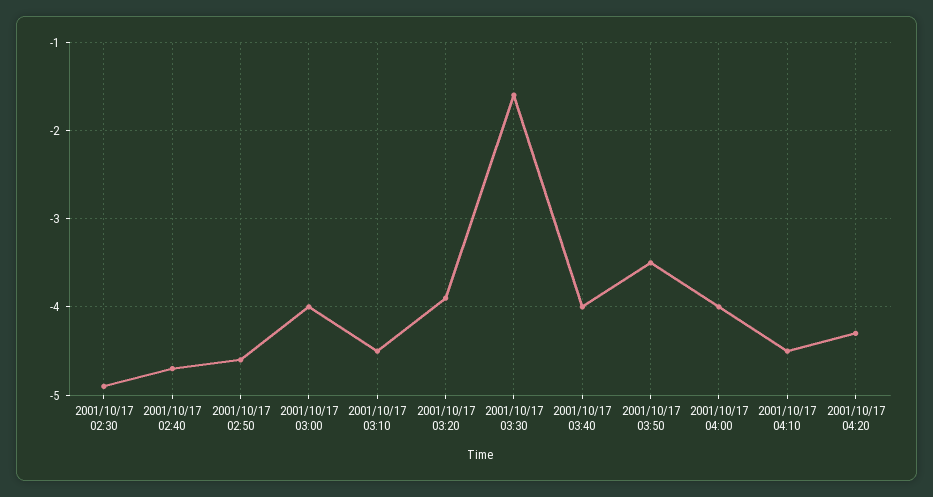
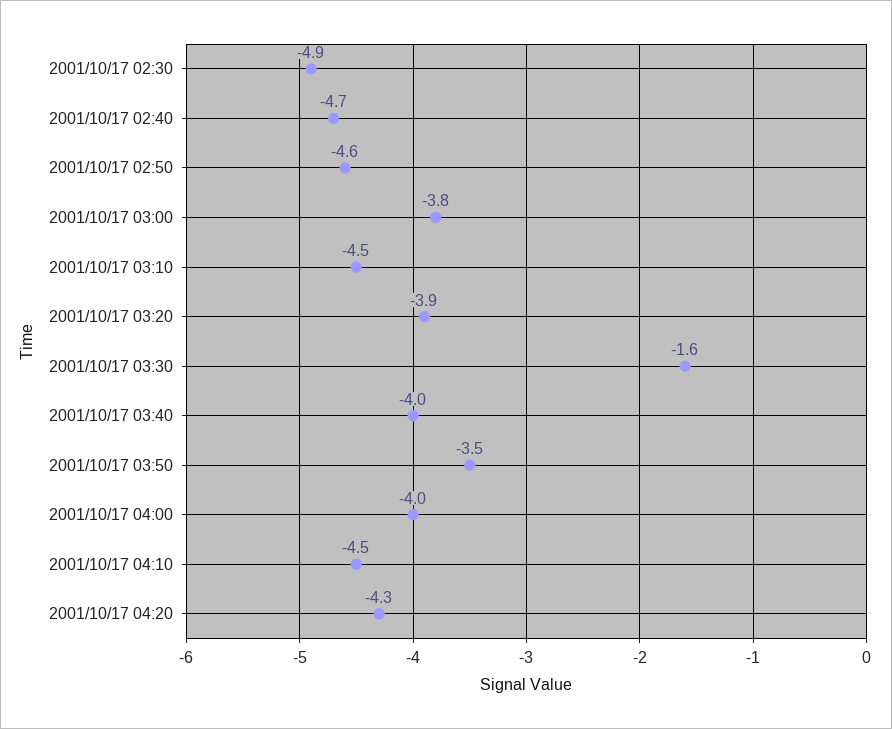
2001/10/17 03:00: -4 -> -3.8

